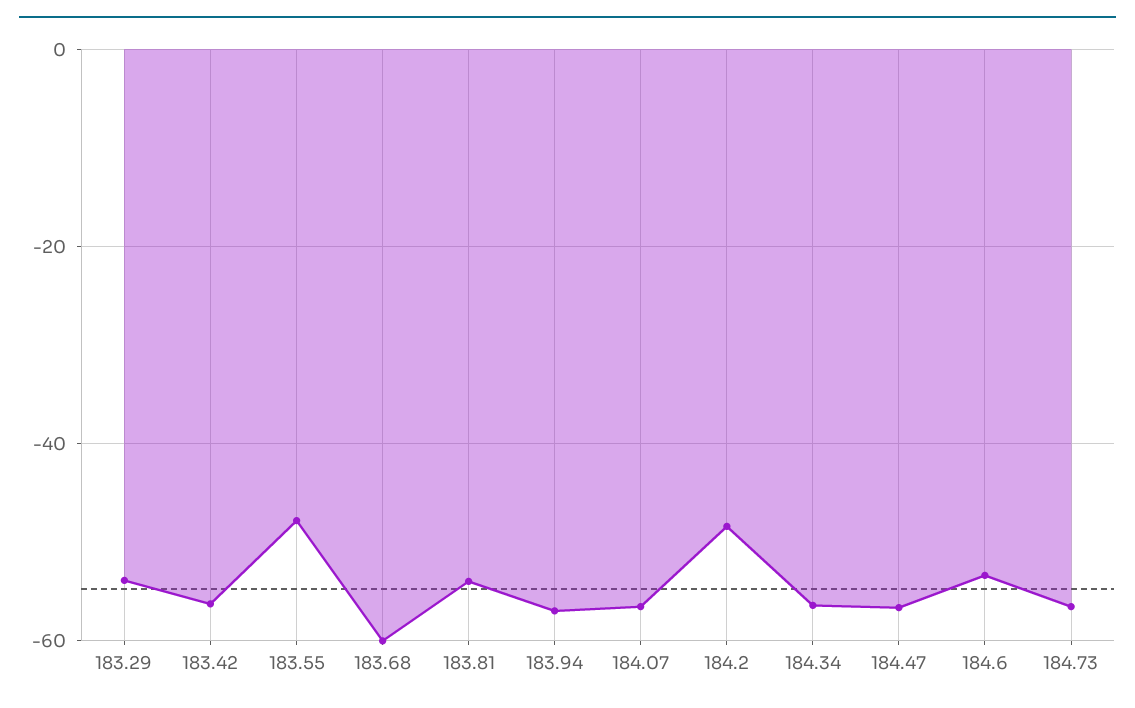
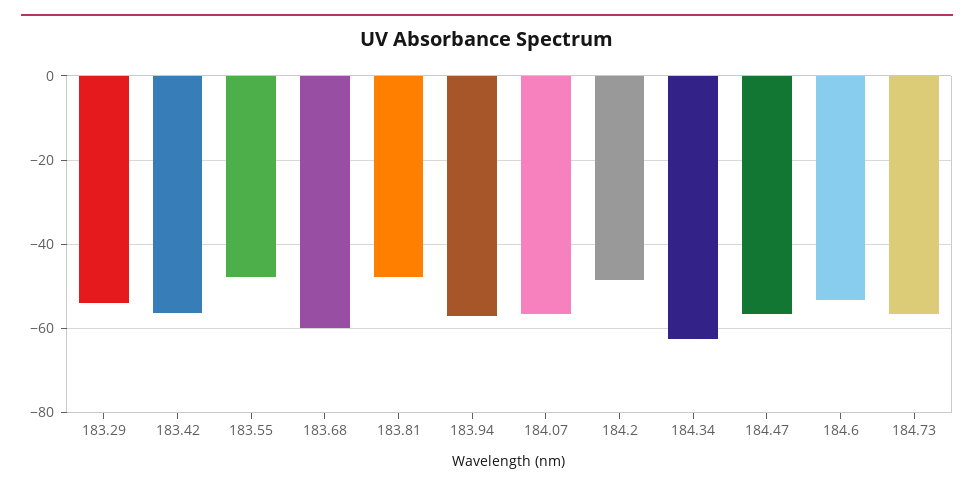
183.81: -54 -> -48
184.34: -56 -> -62

